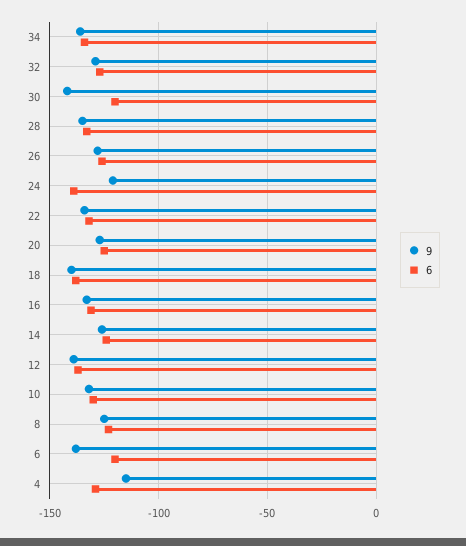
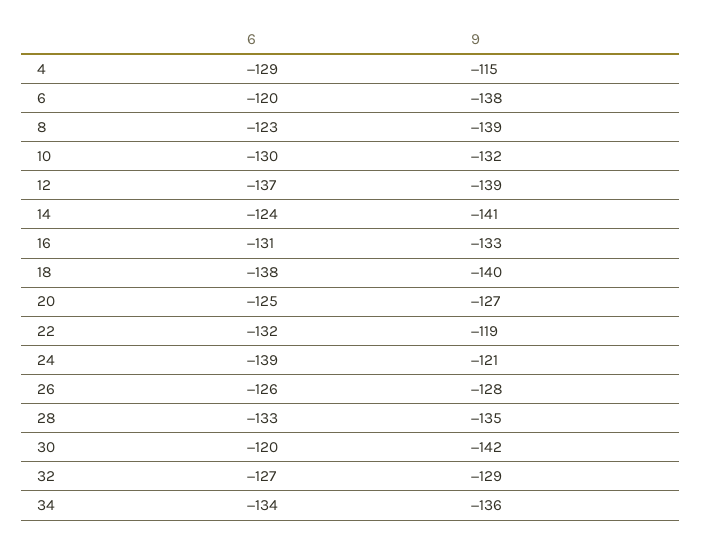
9, 22: -135 -> -119
9, 14: -125 -> -141
9, 8: -125 -> -139

